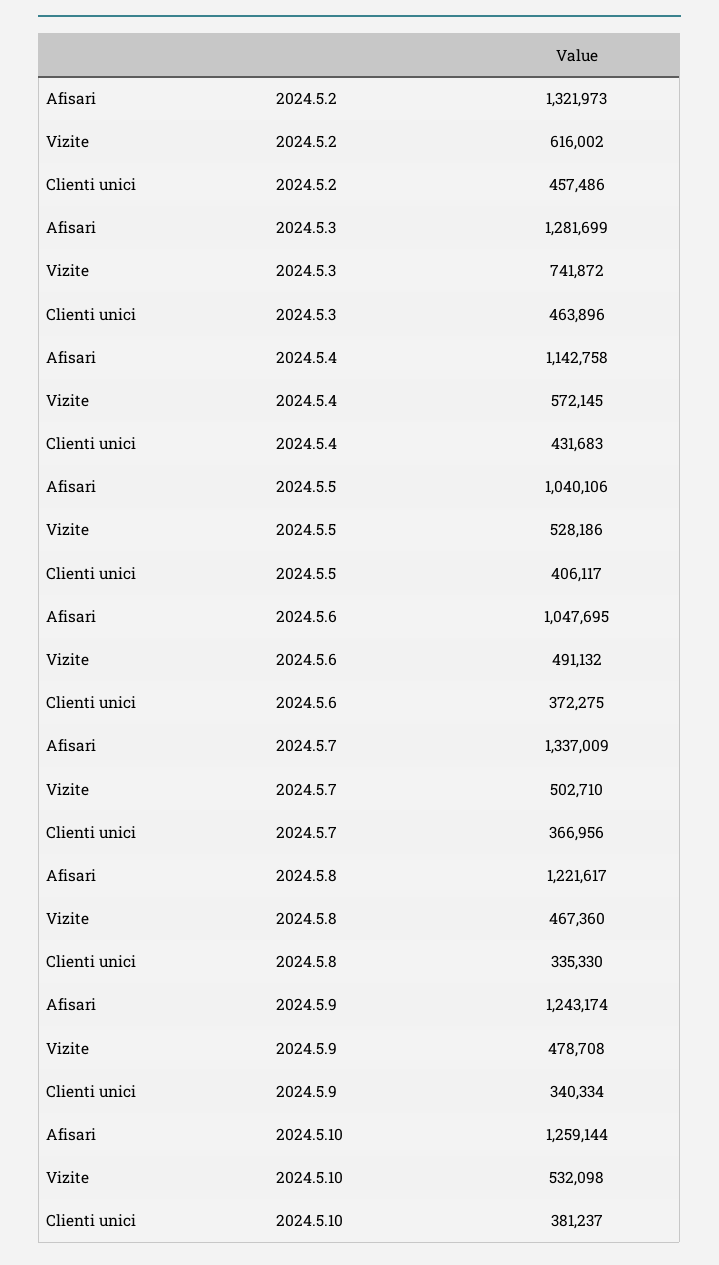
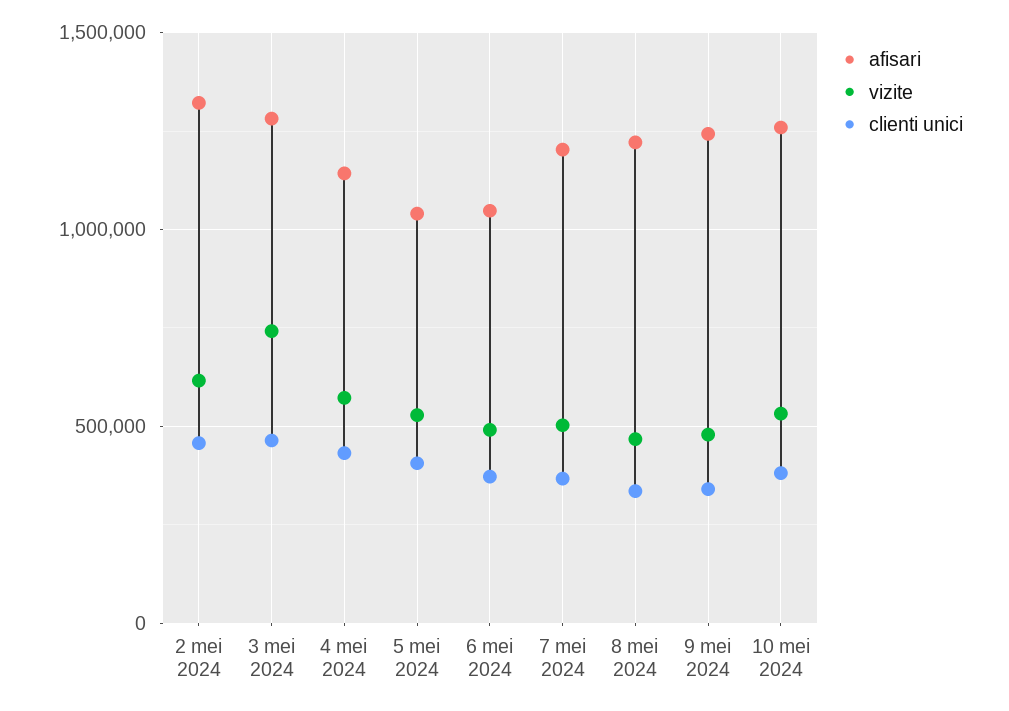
Afisari, 2024.5.7: 1337009 -> 1200000

